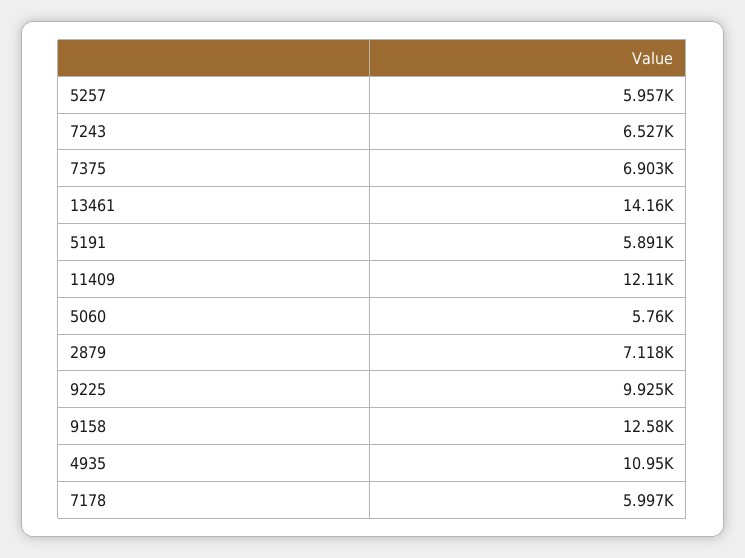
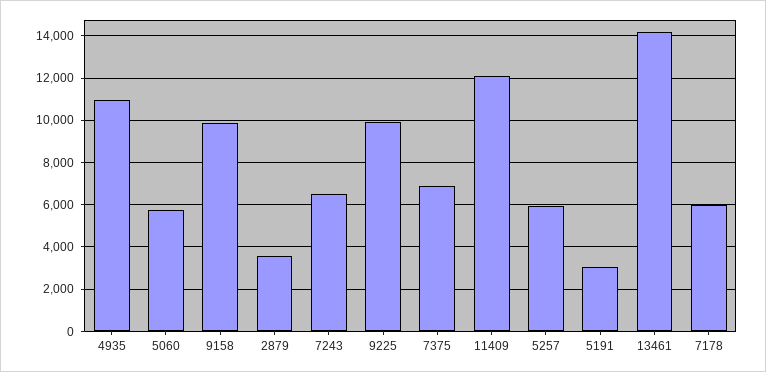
5191: 5891 -> 3000
2879: 7118 -> 3500
9158: 12580 -> 10000

